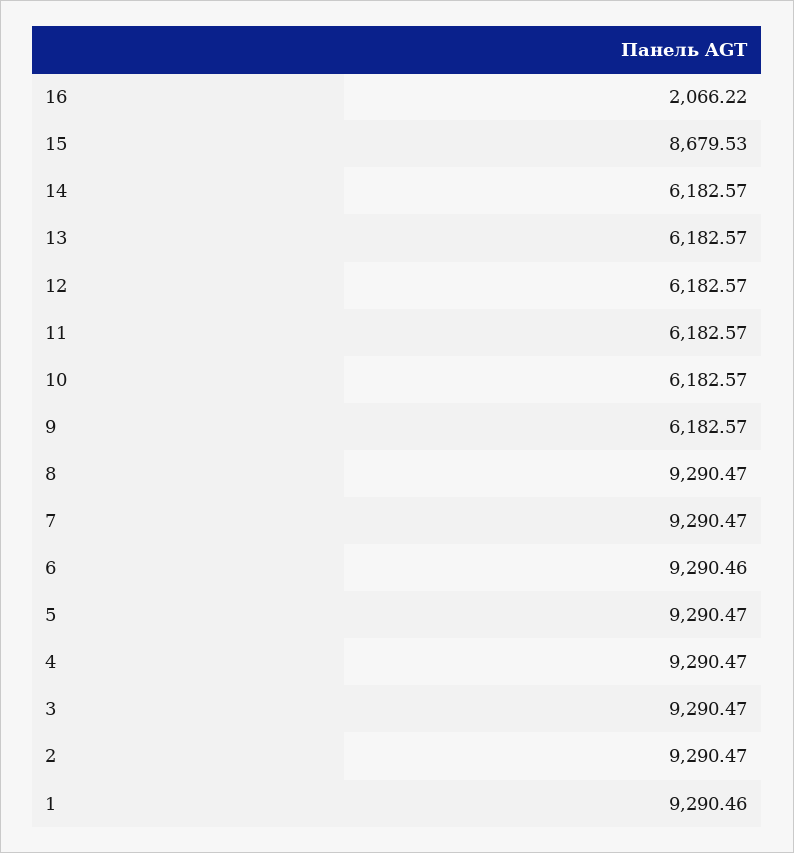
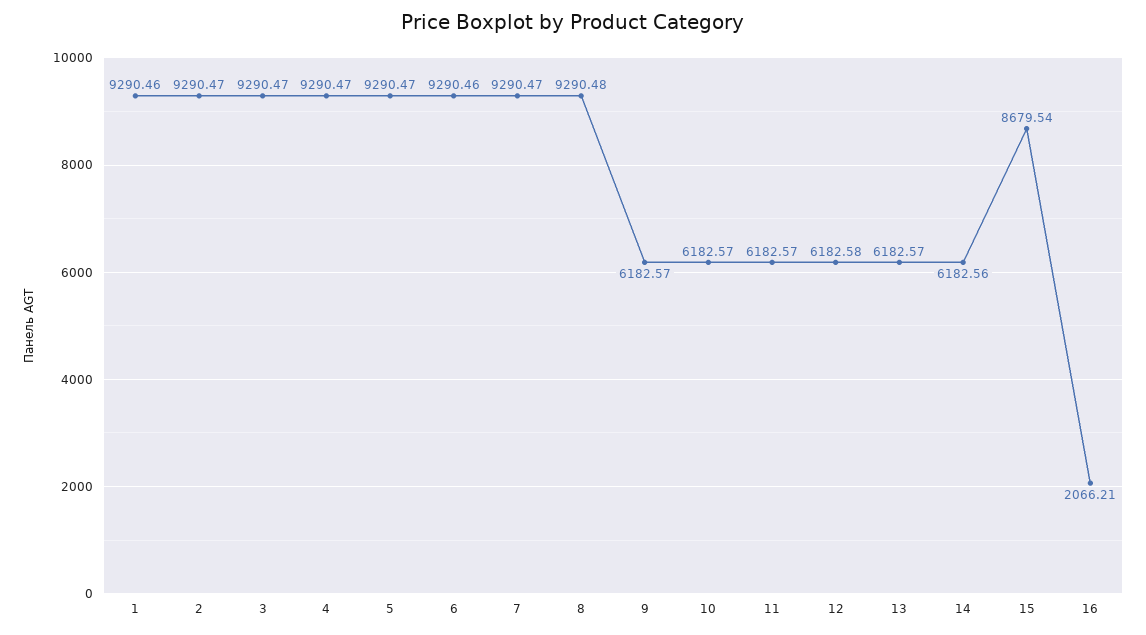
16: 2066.22 -> 2066.21
15: 8679.53 -> 8679.54
14: 6182.57 -> 6182.56
12: 6182.57 -> 6182.58
8: 9290.47 -> 9290.48

